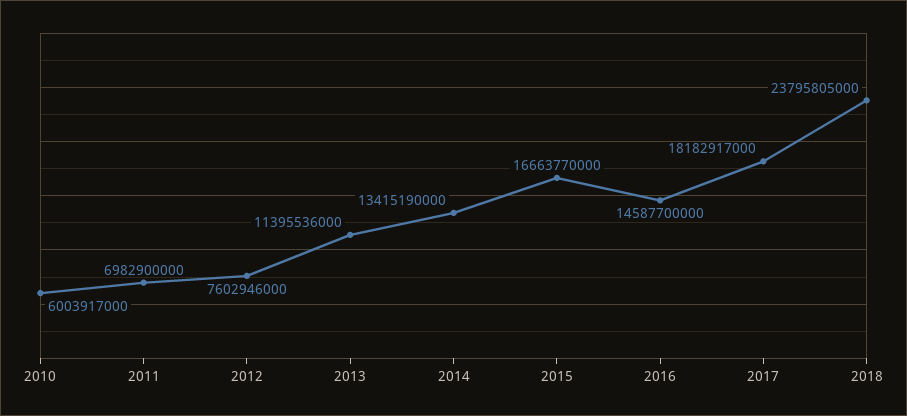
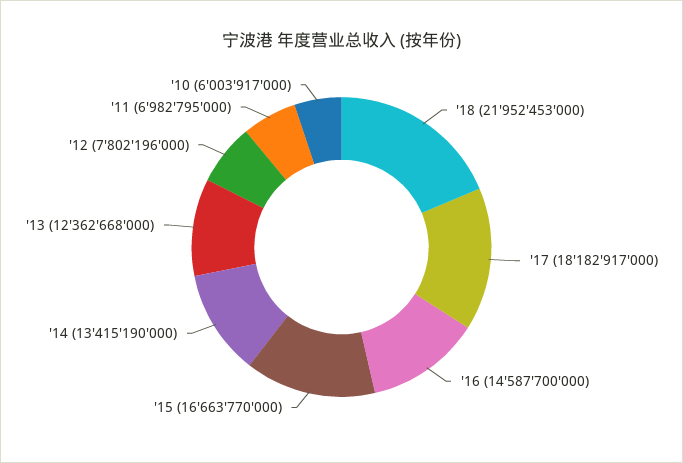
2011: 6982900000 -> 6982795000
2012: 7602946000 -> 7802196000
2013: 11395536000 -> 12362668000
2018: 23795805000 -> 21952453000

